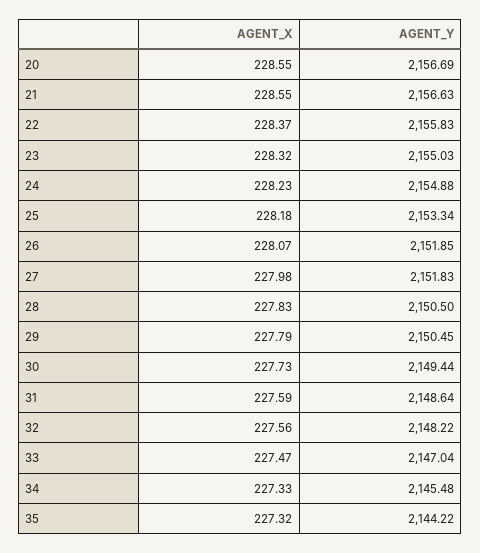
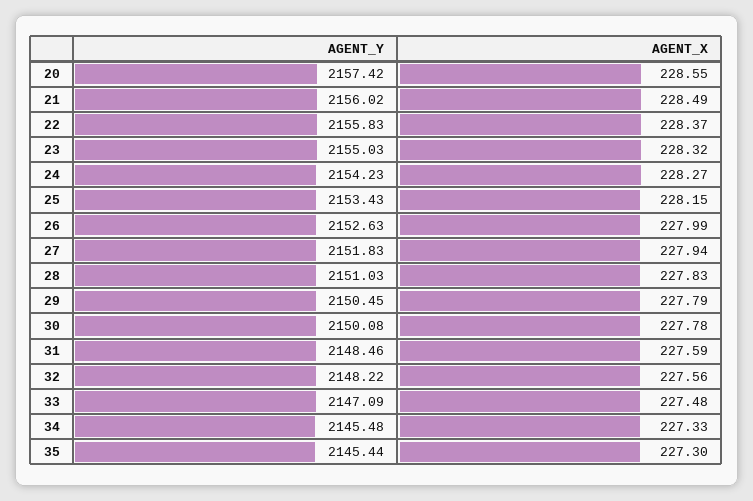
AGENT_Y, 20: 2156.69 -> 2157.42
AGENT_X, 21: 228.55 -> 228.49
AGENT_Y, 21: 2156.63 -> 2156.02
AGENT_X, 24: 228.23 -> 228.27
AGENT_Y, 24: 2154.88 -> 2154.23
AGENT_X, 25: 228.18 -> 228.15
AGENT_Y, 25: 2153.34 -> 2153.43
AGENT_X, 26: 228.07 -> 227.99
AGENT_Y, 26: 2151.85 -> 2152.63
AGENT_X, 27: 227.98 -> 227.94
AGENT_Y, 28: 2150.5 -> 2151.03
AGENT_X, 30: 227.73 -> 227.78
AGENT_Y, 30: 2149.44 -> 2150.08
AGENT_Y, 31: 2148.64 -> 2148.46
AGENT_X, 33: 227.47 -> 227.48
AGENT_Y, 33: 2147.04 -> 2147.09
AGENT_X, 35: 227.32 -> 227.3
AGENT_Y, 35: 2144.22 -> 2145.44

